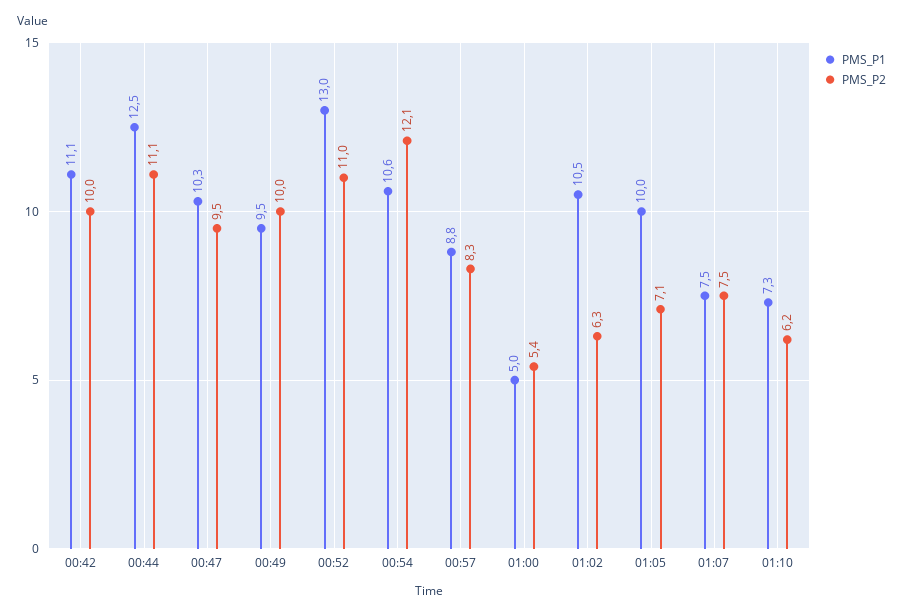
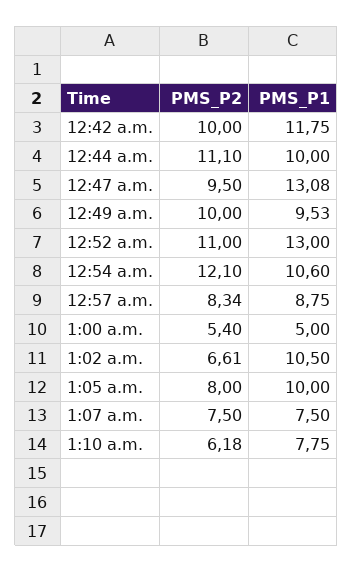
PMS_P1, 00:42: 11.1 -> 11.75
PMS_P1, 00:44: 12.5 -> 10
PMS_P1, 00:47: 10.3 -> 13.08
PMS_P2, 01:02: 6.3 -> 6.61
PMS_P2, 01:05: 7.1 -> 8
PMS_P1, 01:10: 7.3 -> 7.75

